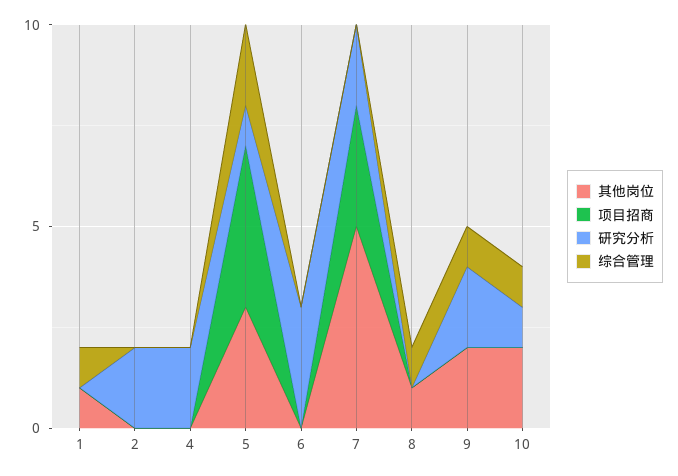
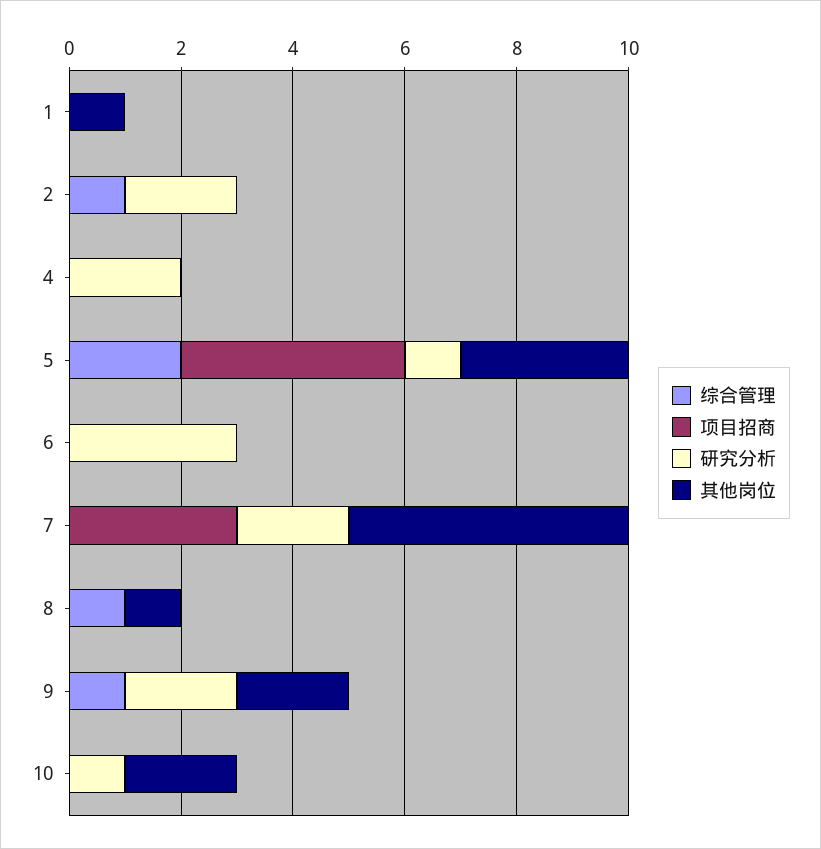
综合管理, 1: 1 -> 0
综合管理, 2: 0 -> 1
综合管理, 10: 1 -> 0

